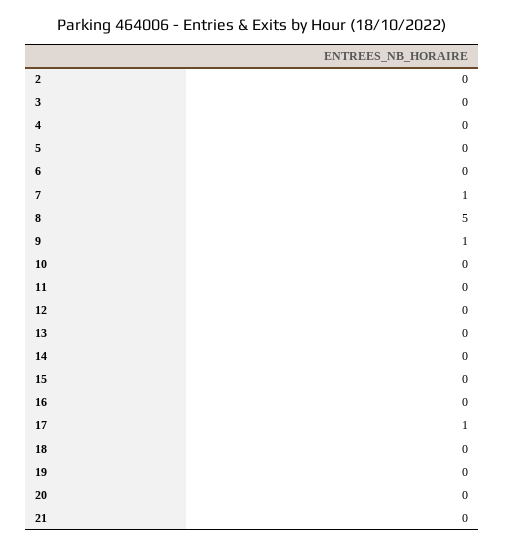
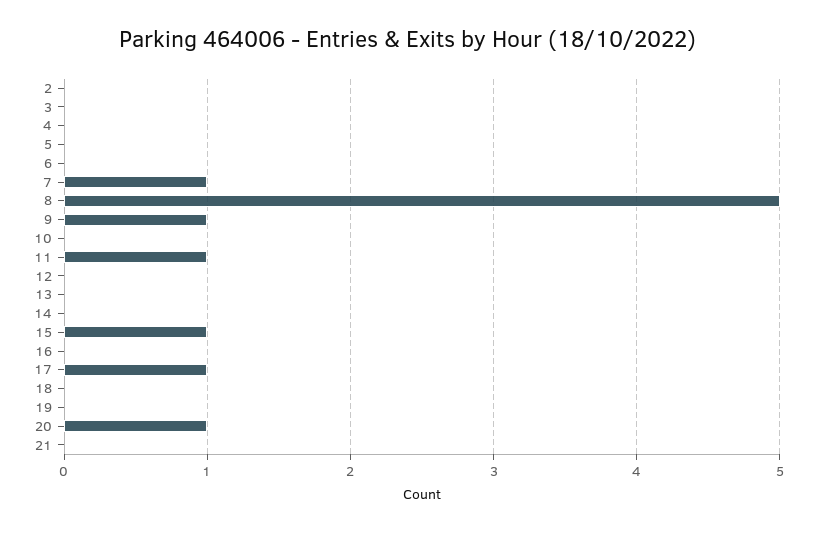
11: 0 -> 1
15: 0 -> 1
20: 0 -> 1

